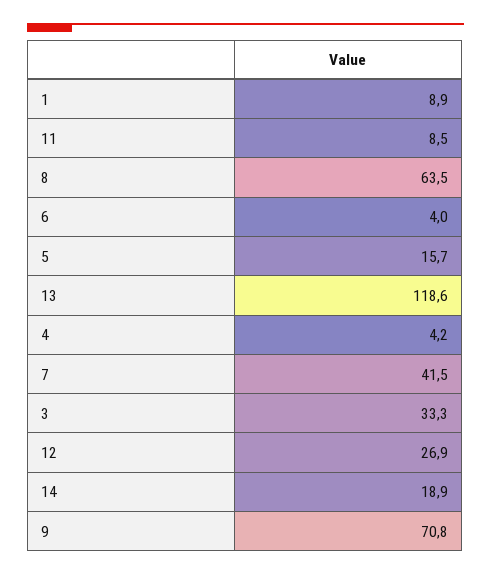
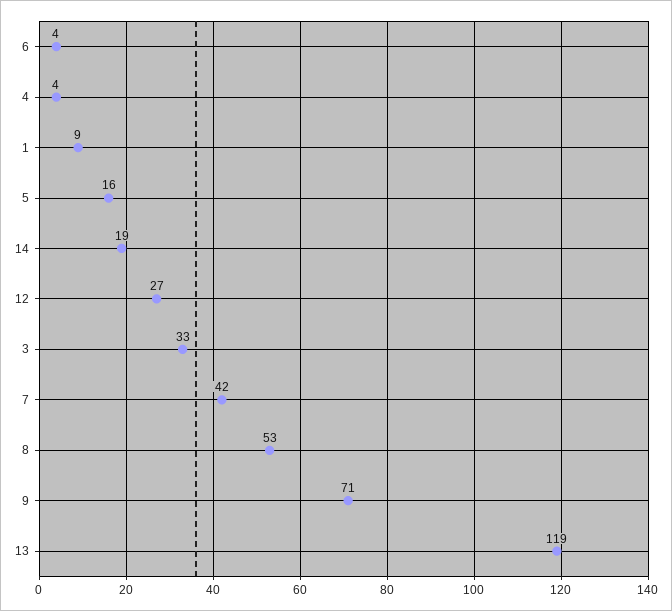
11: 8.5 -> none
8: 63.5 -> 53

